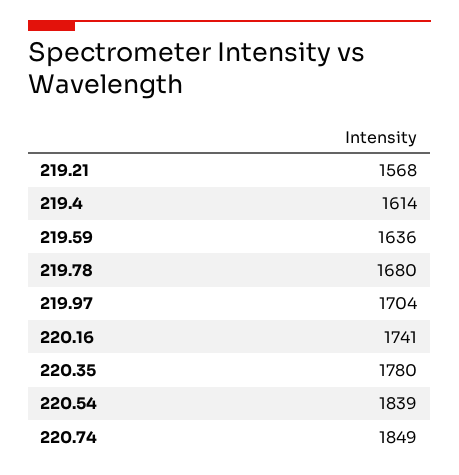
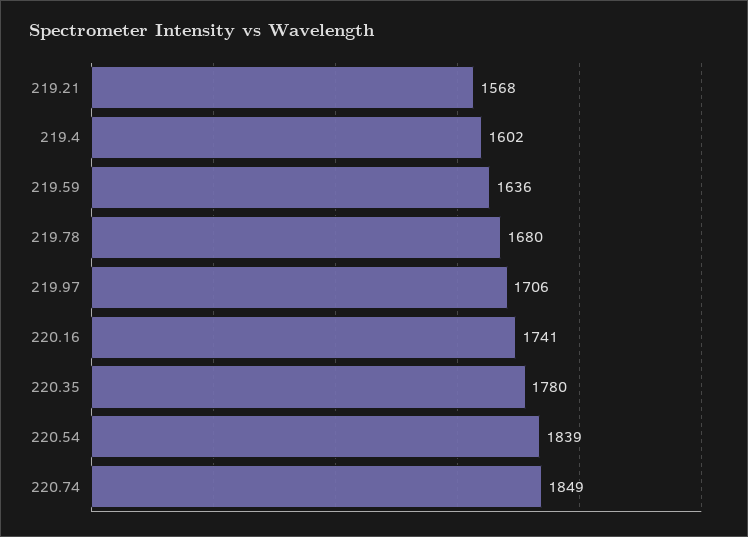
219.4: 1614 -> 1602
219.97: 1704 -> 1706

